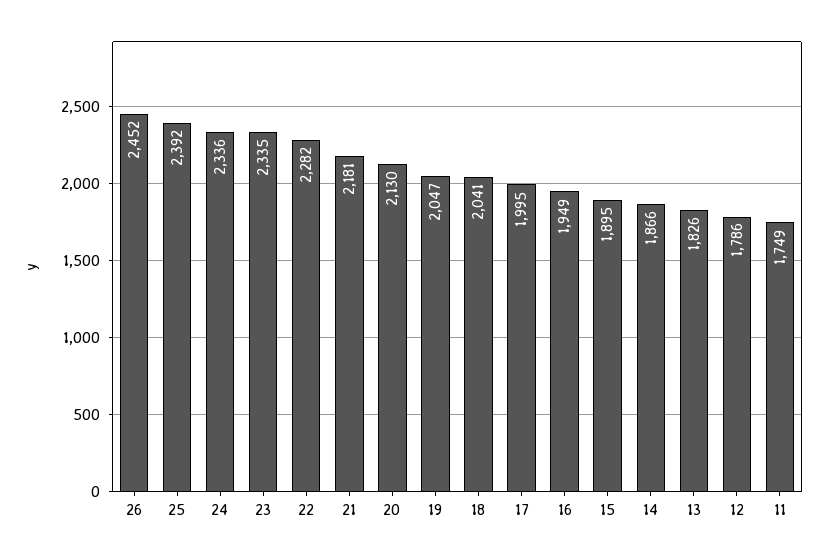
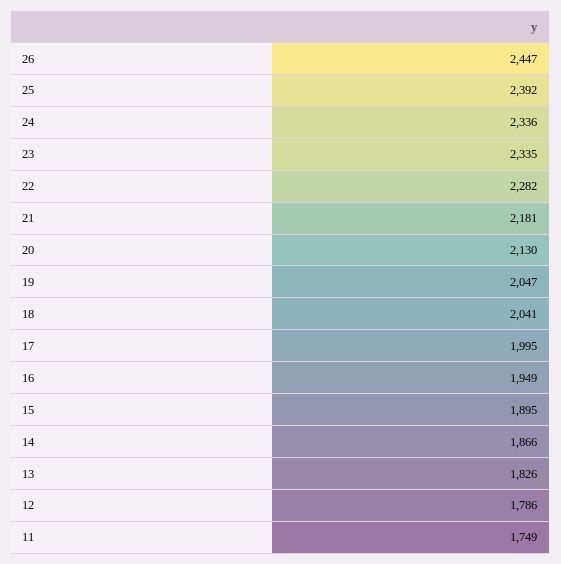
26: 2452 -> 2447

